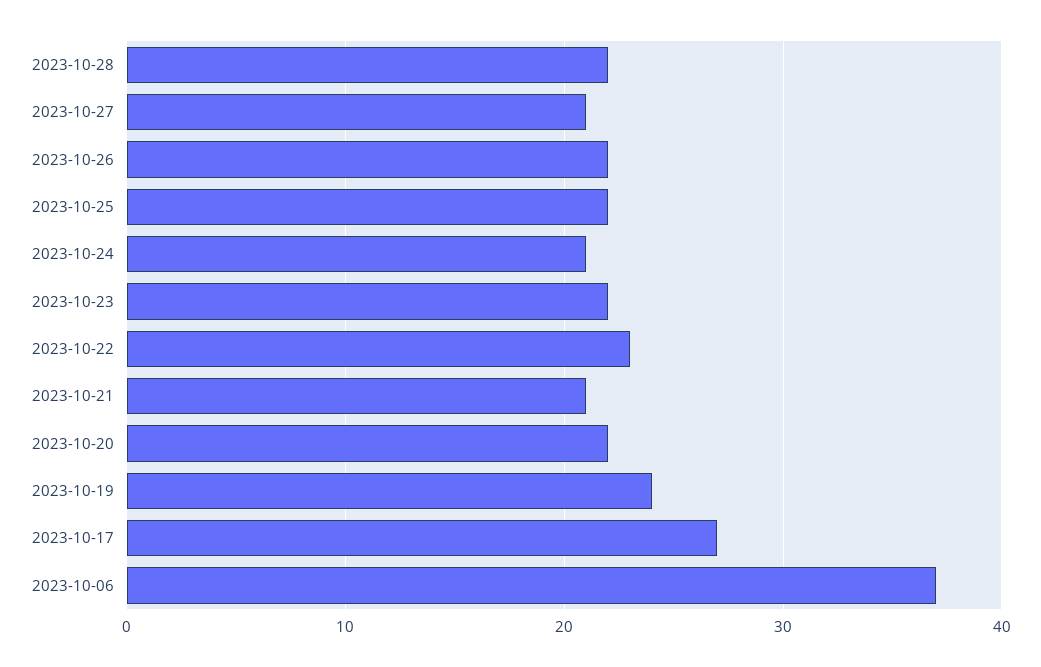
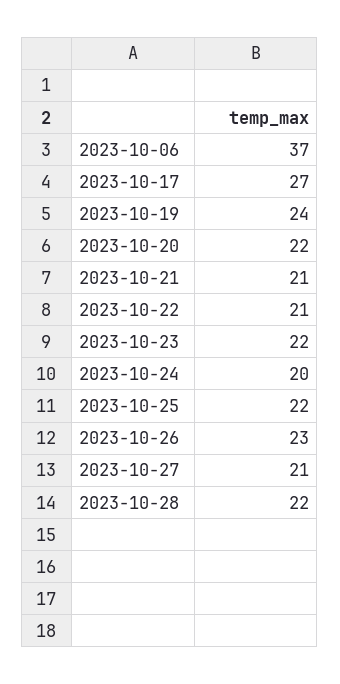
2023-10-26: 22 -> 23
2023-10-24: 21 -> 20
2023-10-22: 23 -> 21

